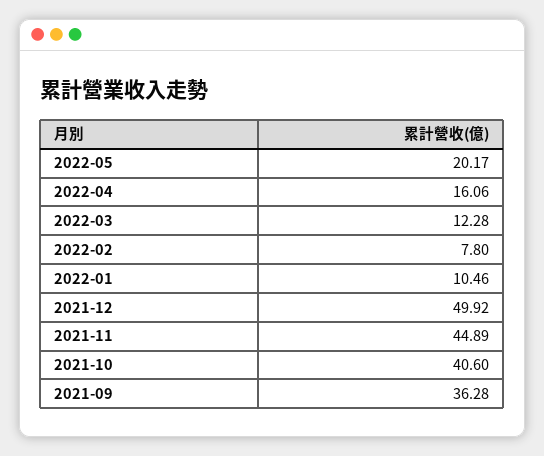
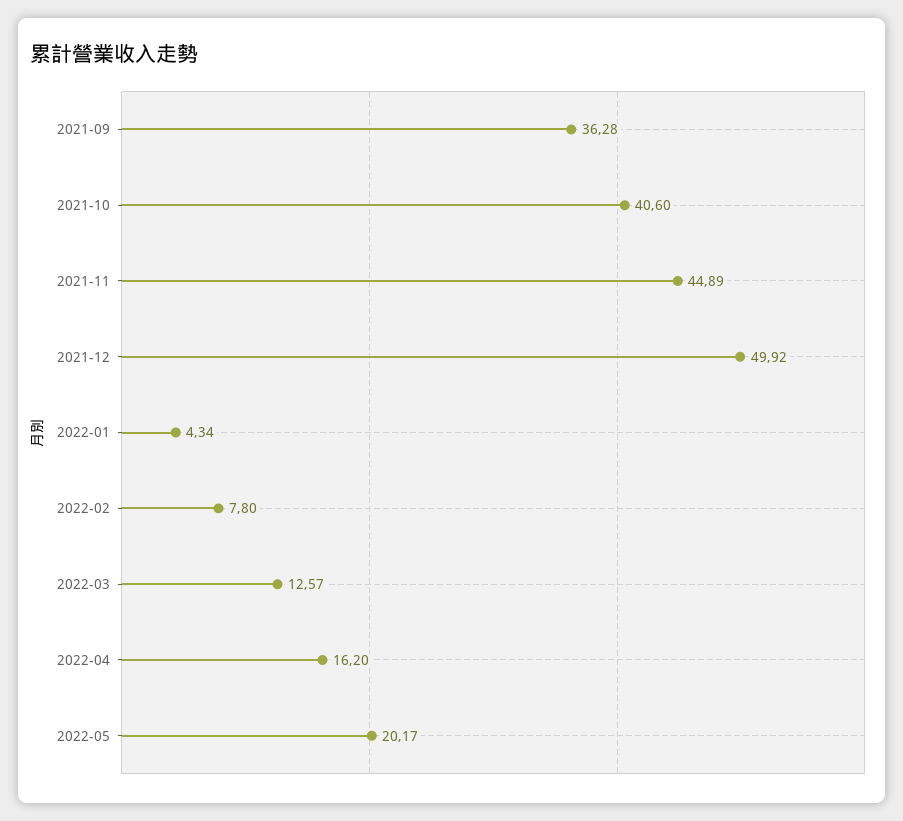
2022-04: 16.06 -> 16.2
2022-03: 12.28 -> 12.57
2022-01: 10.46 -> 4.34

